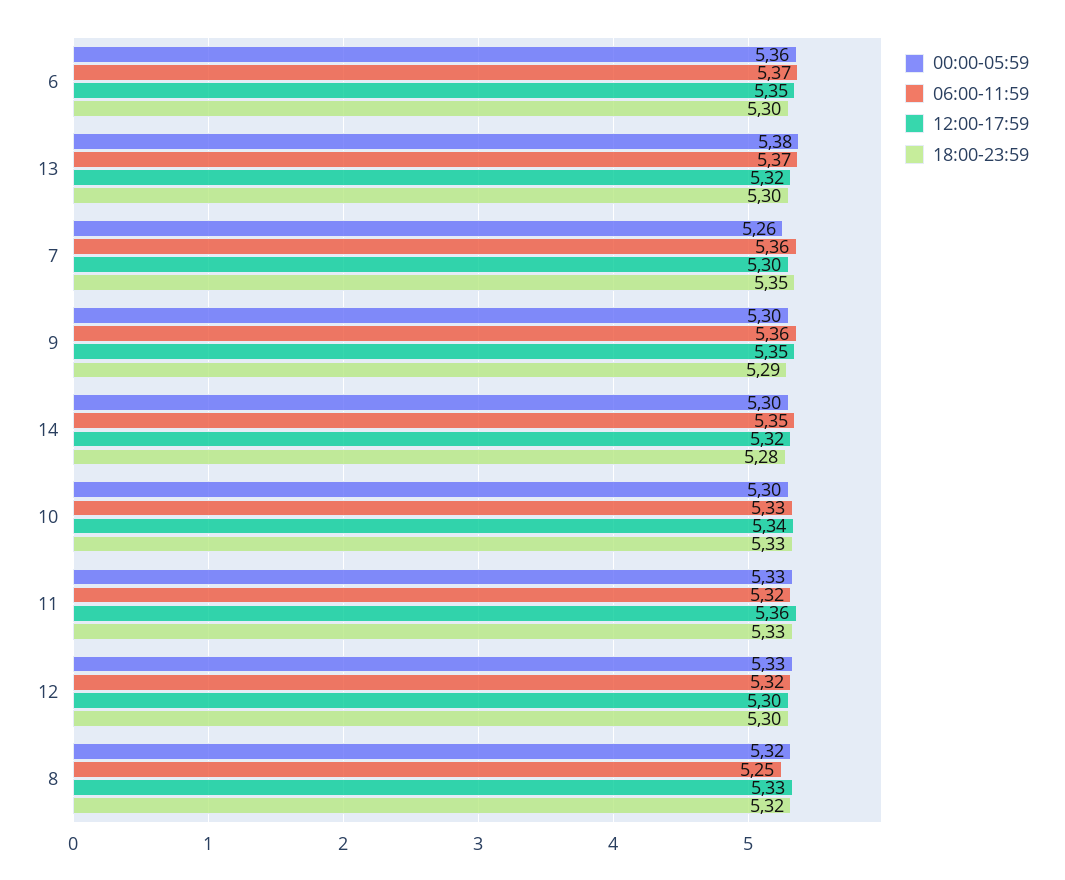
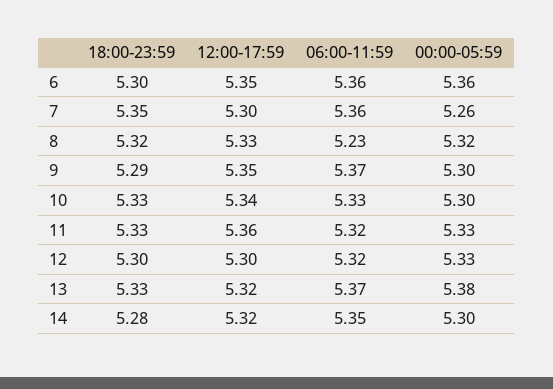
06:00-11:59, 6: 5.37 -> 5.36
18:00-23:59, 13: 5.3 -> 5.33
06:00-11:59, 9: 5.36 -> 5.37
06:00-11:59, 8: 5.25 -> 5.23

